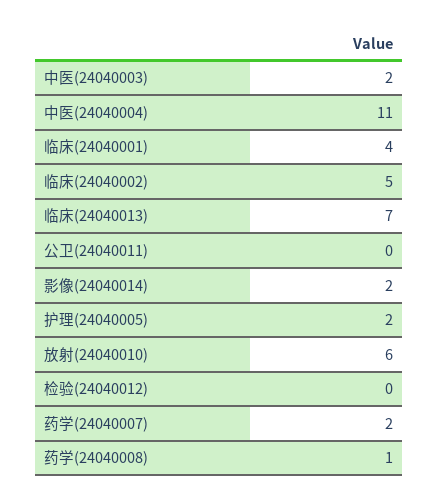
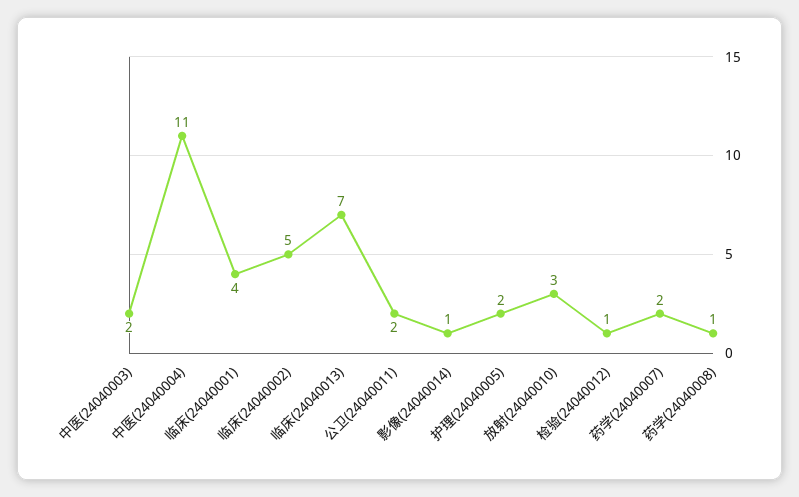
公卫(24040011): 0 -> 2
影像(24040014): 2 -> 1
放射(24040010): 6 -> 3
检验(24040012): 0 -> 1

